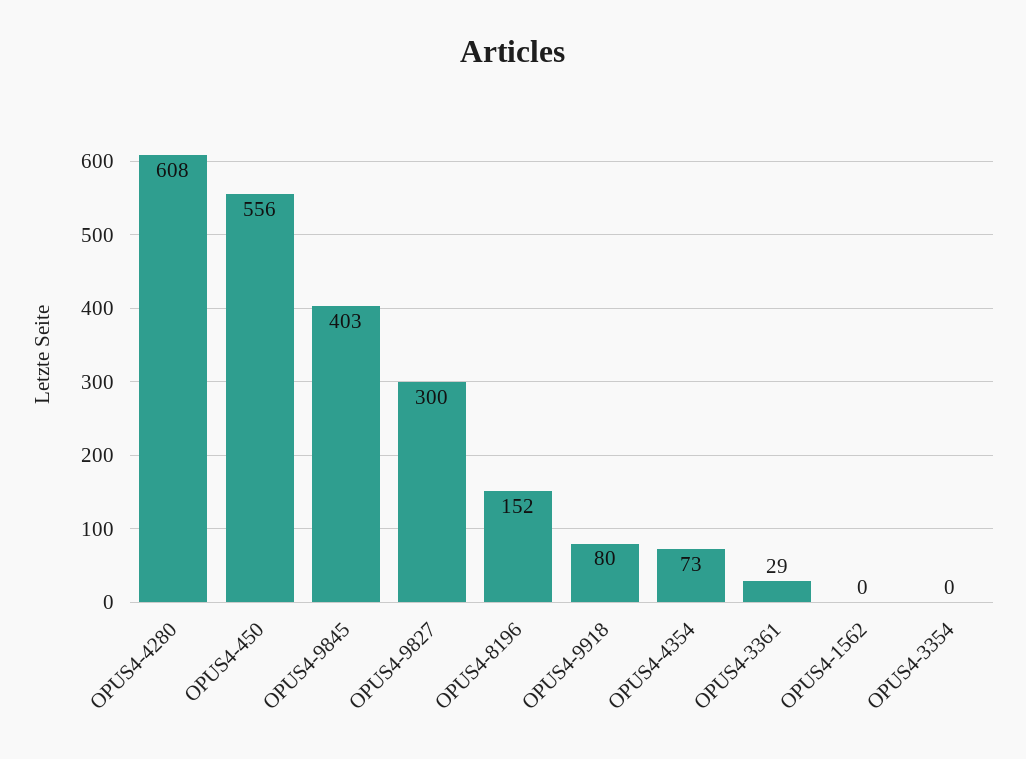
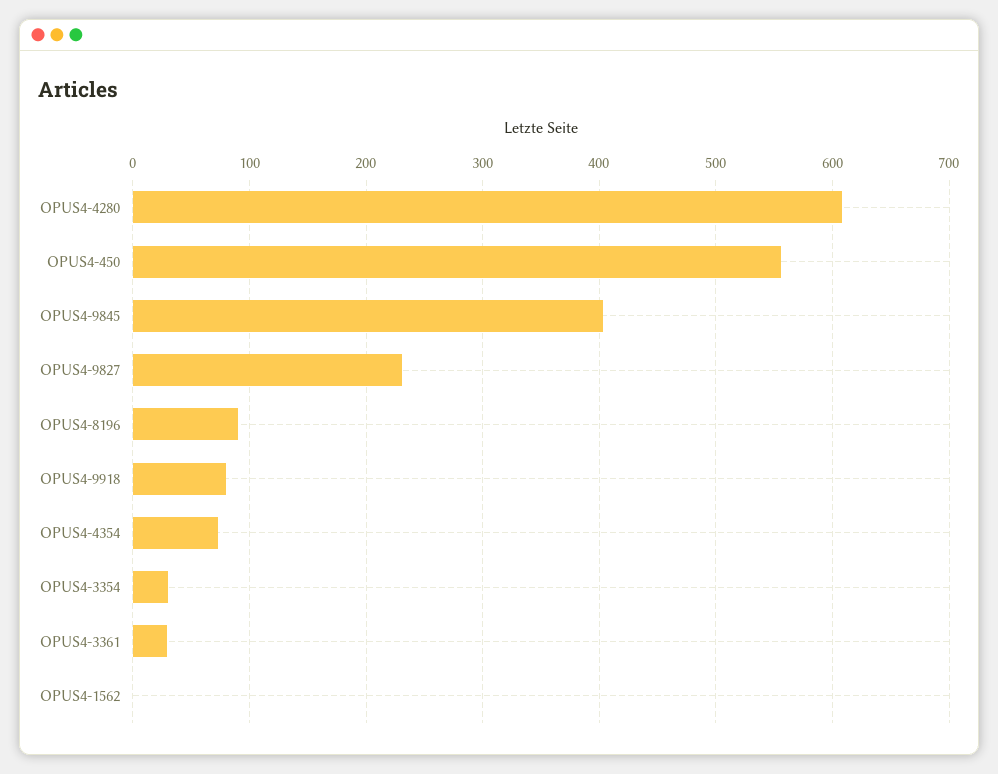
OPUS4-9827: 300 -> 230
OPUS4-8196: 152 -> 90
OPUS4-3354: 0 -> 30

